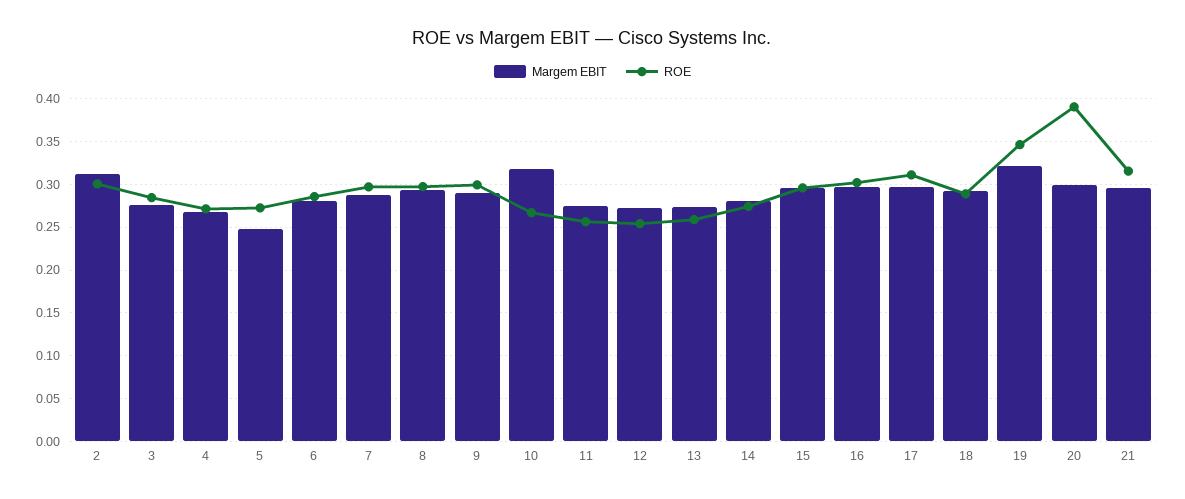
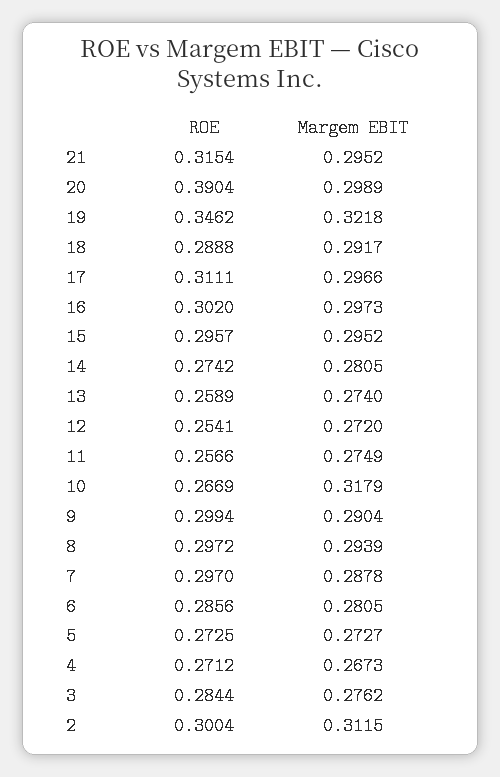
Margem EBIT, 5: 0.25 -> 0.2727

